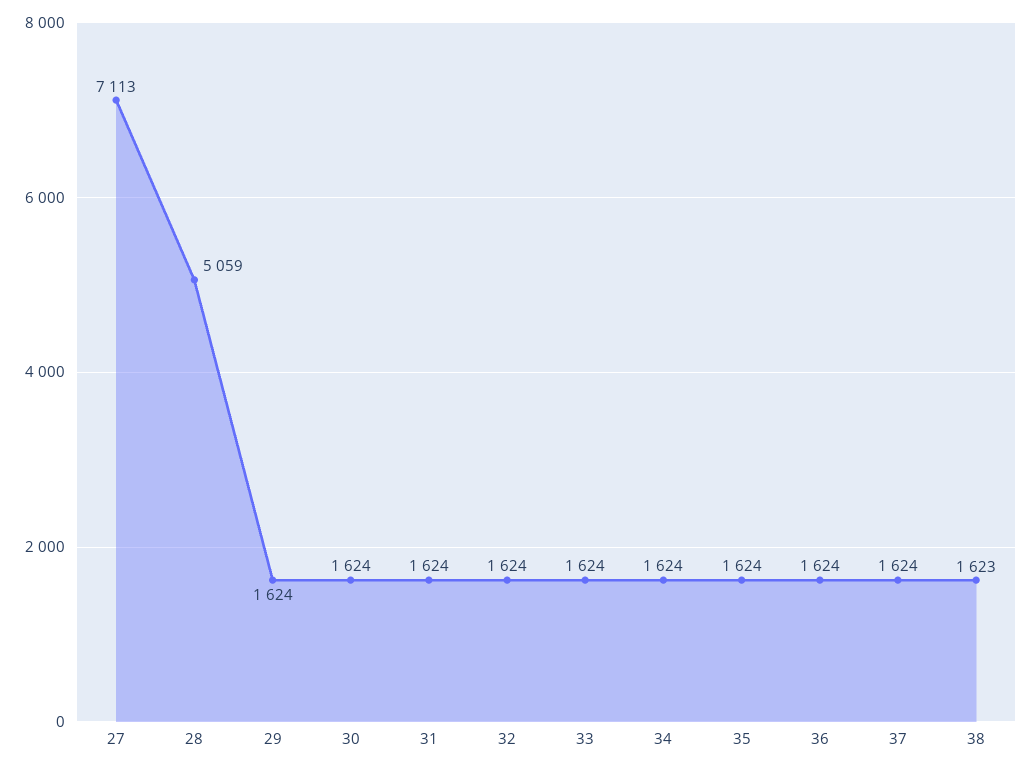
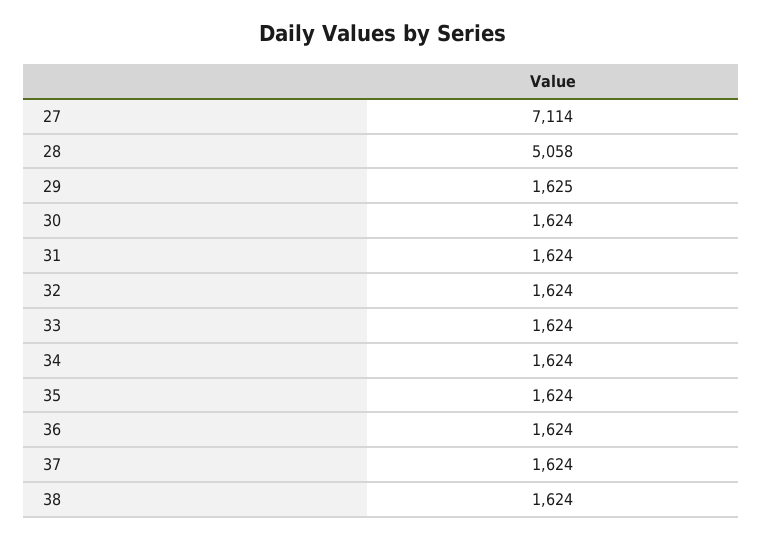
27: 7113 -> 7114
28: 5059 -> 5058
29: 1624 -> 1625
38: 1623 -> 1624

